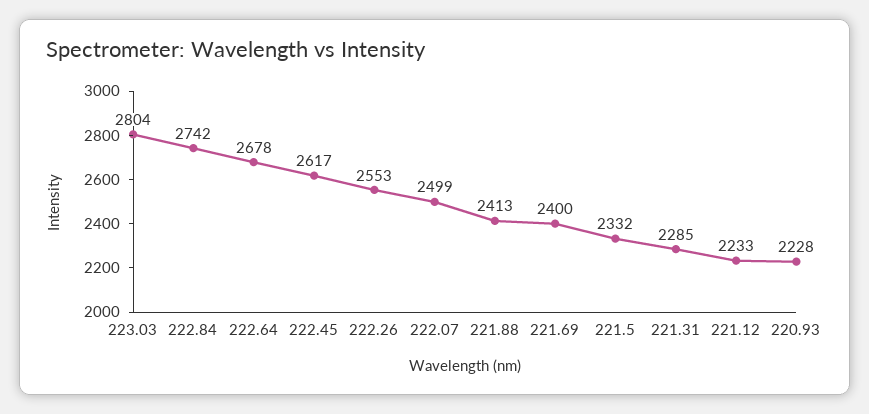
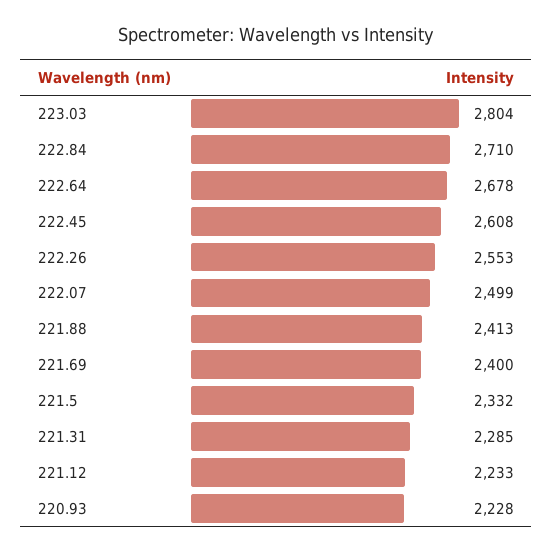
222.84: 2742 -> 2710
222.45: 2617 -> 2608

